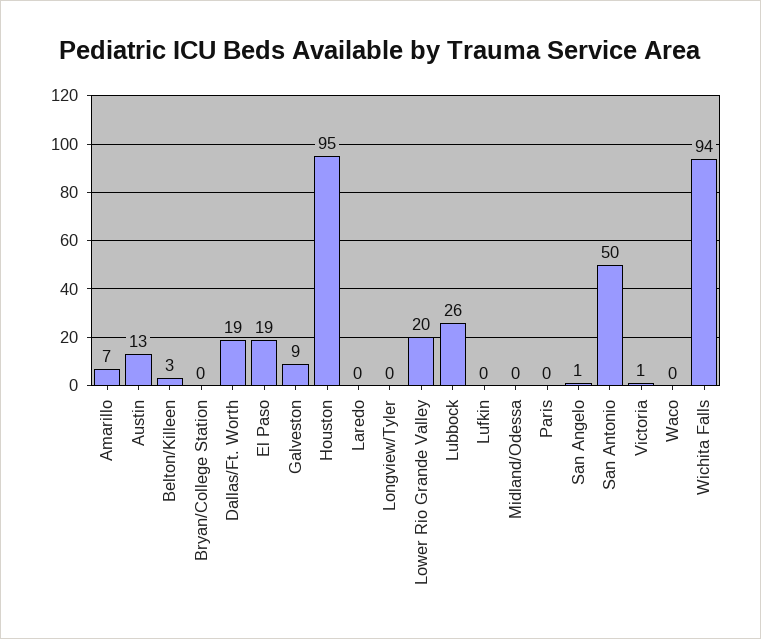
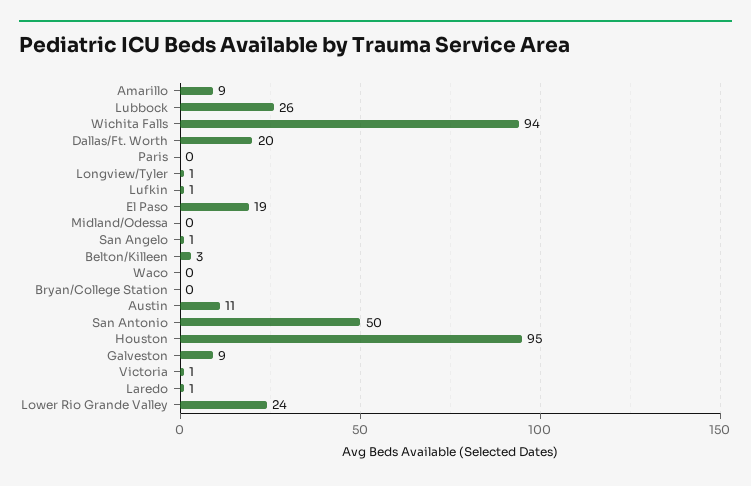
Amarillo: 7 -> 9
Austin: 13 -> 11
Dallas/Ft. Worth: 19 -> 20
Laredo: 0 -> 1
Longview/Tyler: 0 -> 1
Lower Rio Grande Valley: 20 -> 24
Lufkin: 0 -> 1

